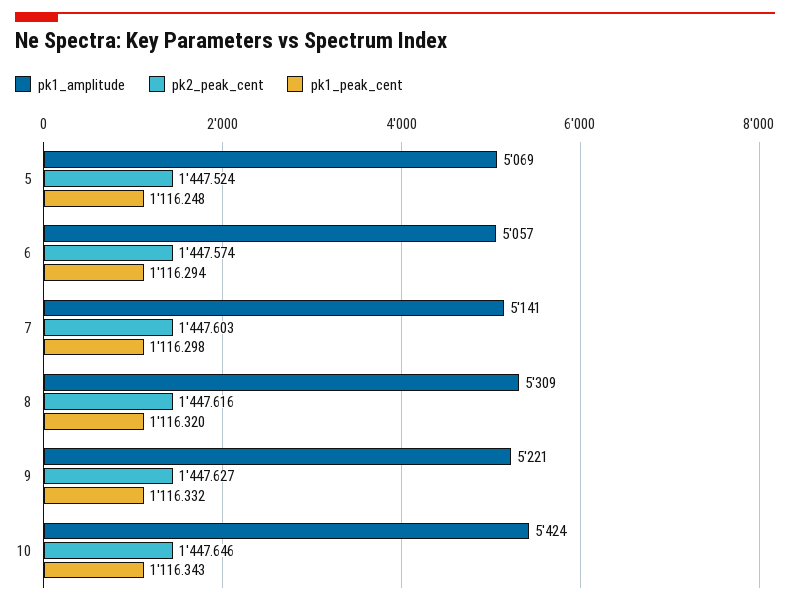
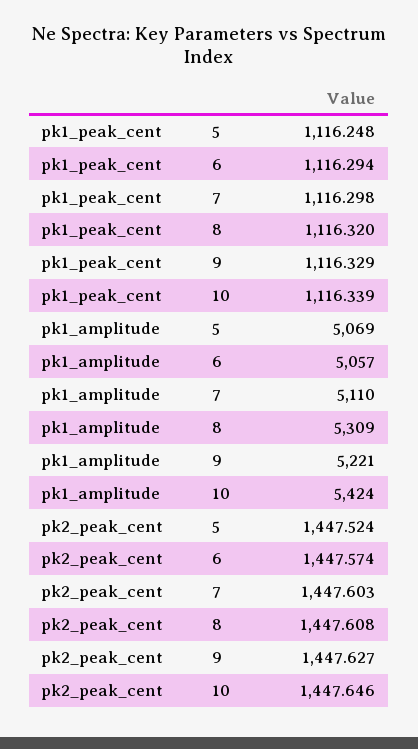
pk1_amplitude, 7: 5141 -> 5110
pk2_peak_cent, 8: 1447.616 -> 1447.608
pk1_peak_cent, 9: 1116.332 -> 1116.329
pk1_peak_cent, 10: 1116.343 -> 1116.339

